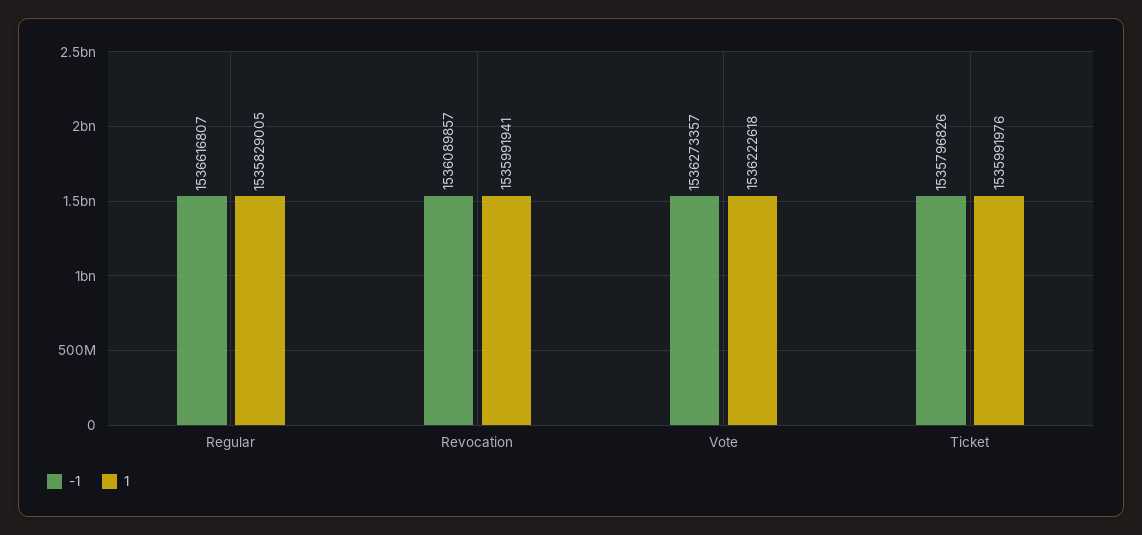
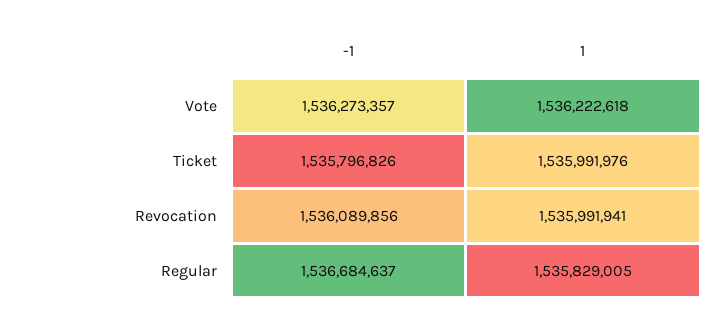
-1, Regular: 1536616807 -> 1536684637
-1, Revocation: 1536089857 -> 1536089856

